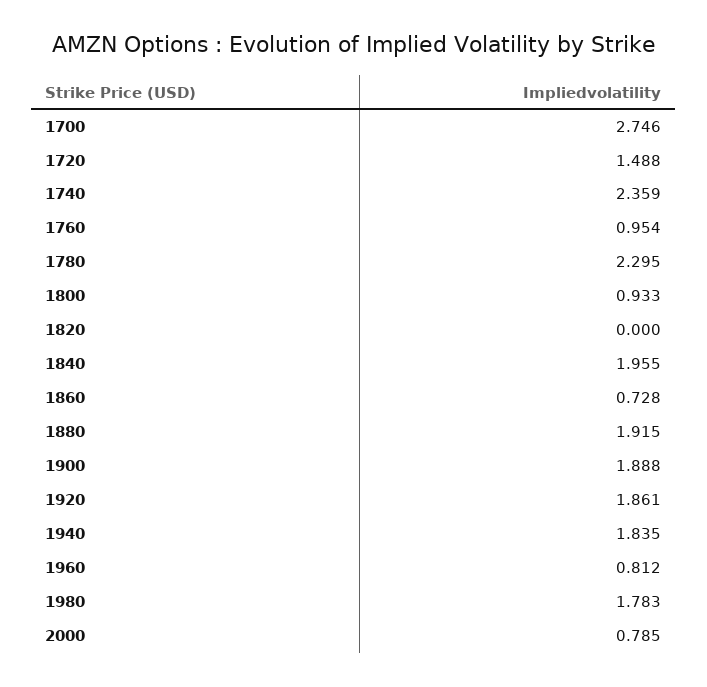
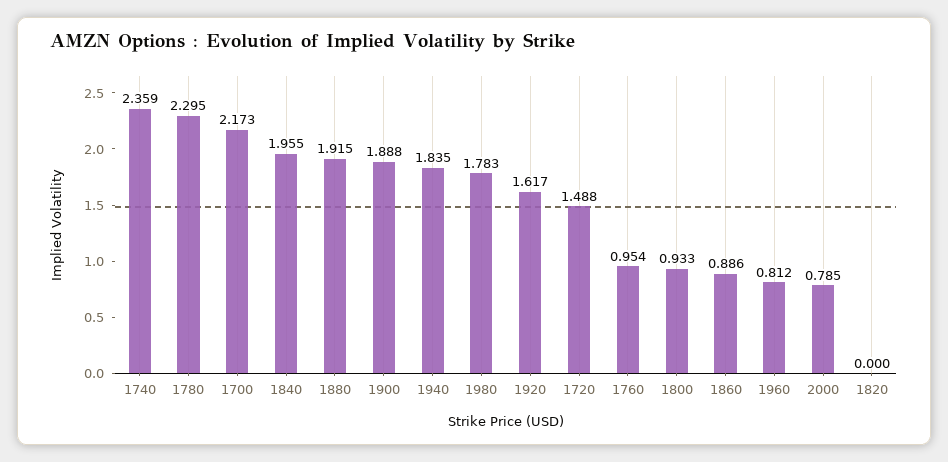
1700: 2.746 -> 2.173
1860: 0.728 -> 0.886
1920: 1.861 -> 1.617

